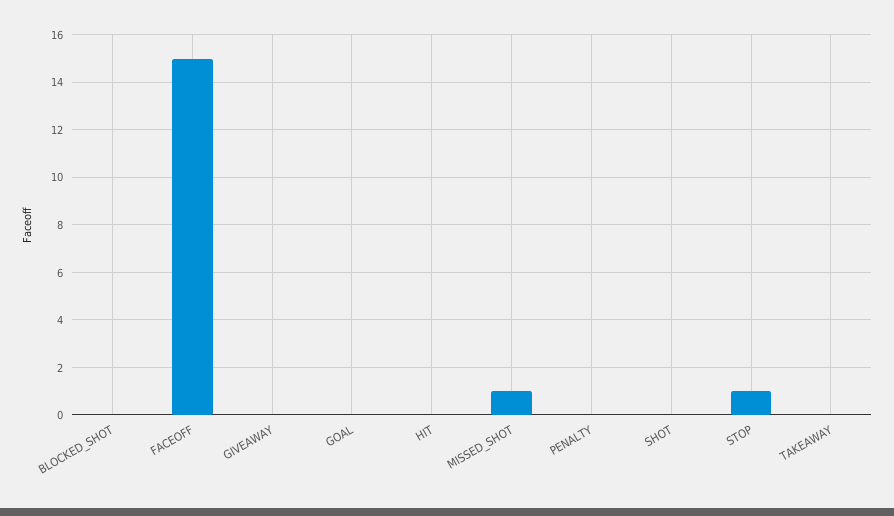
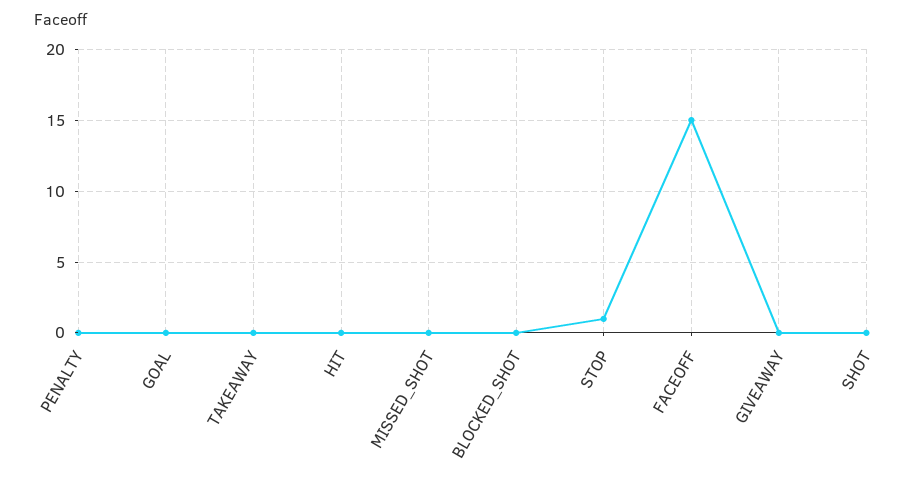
MISSED_SHOT: 1 -> 0

